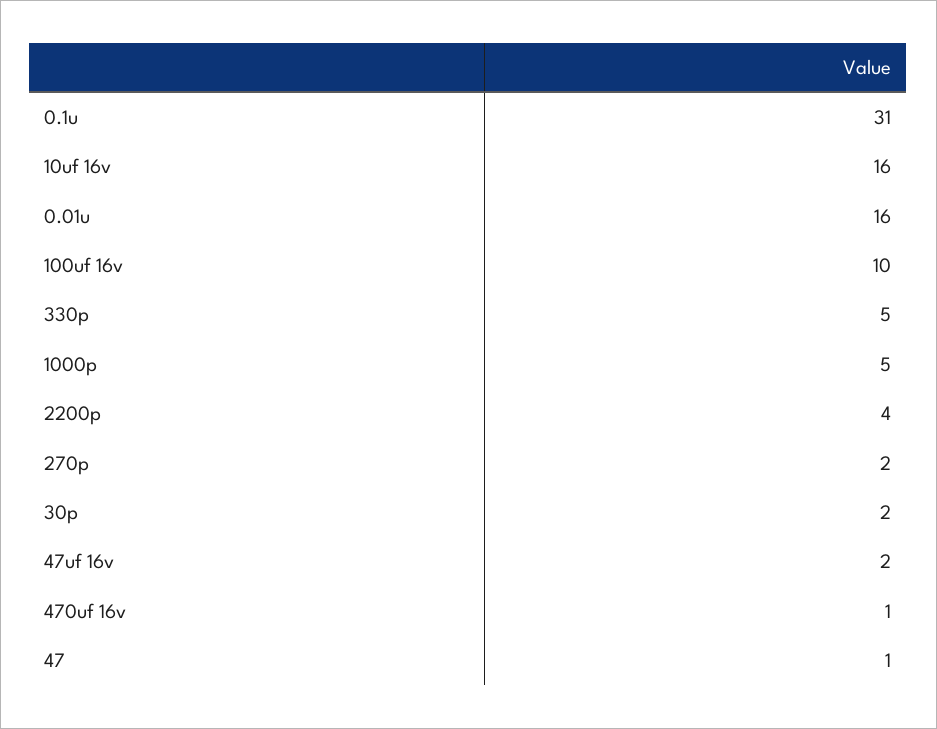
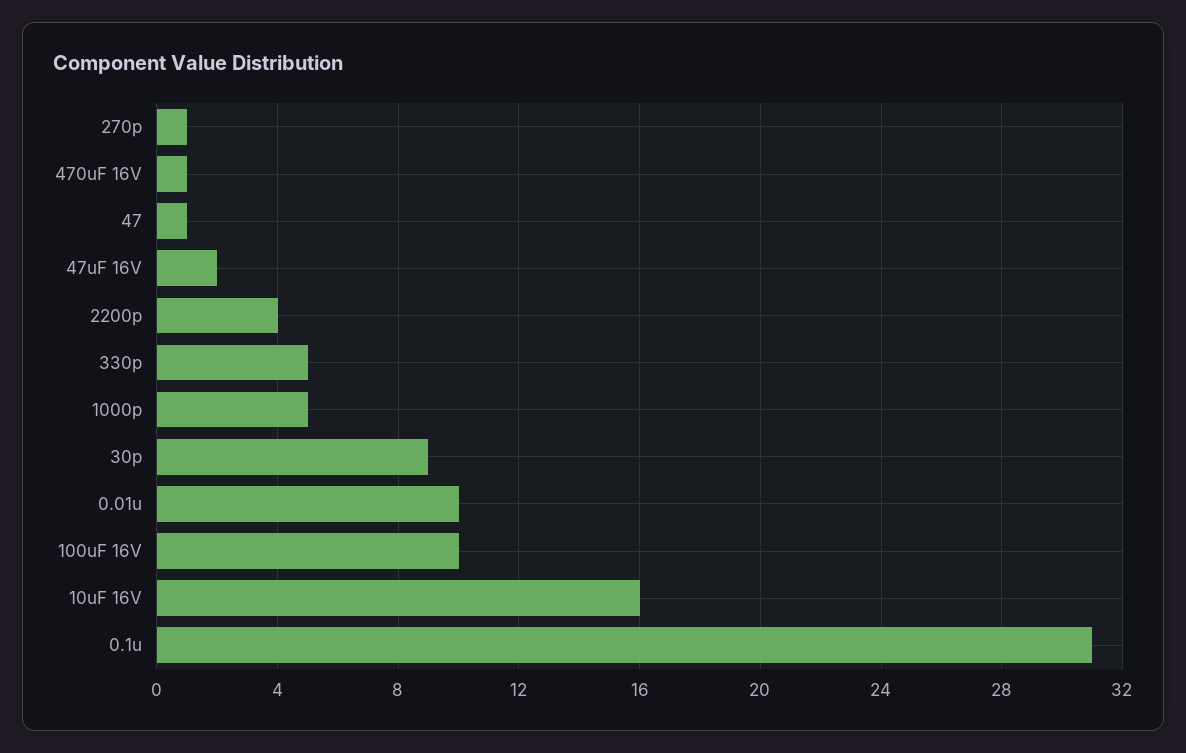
0.01u: 16 -> 10
270p: 2 -> 1
30p: 2 -> 9

